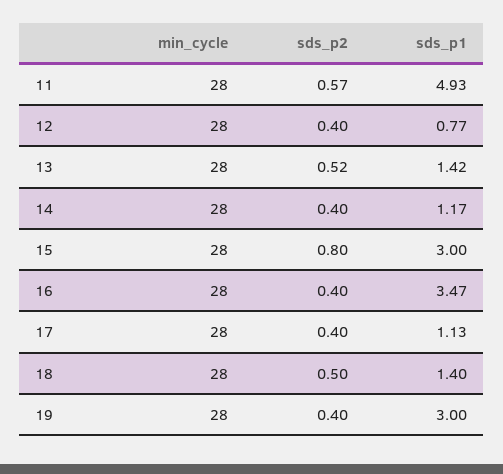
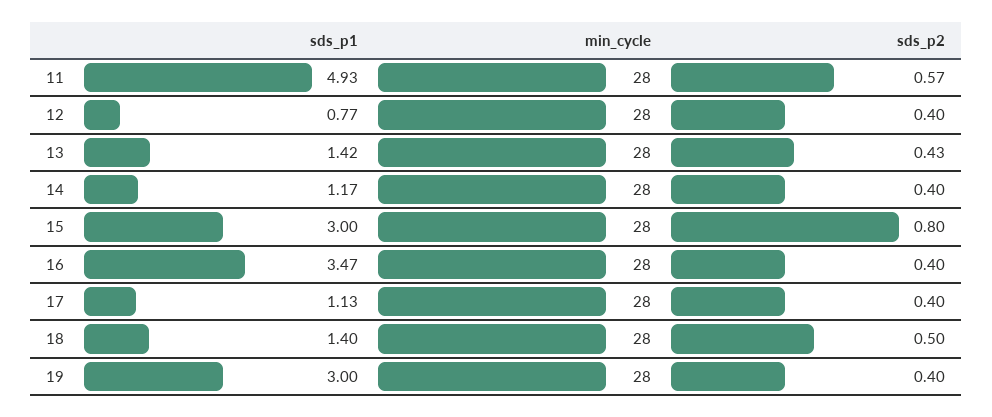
sds_p2, 13: 0.52 -> 0.43

